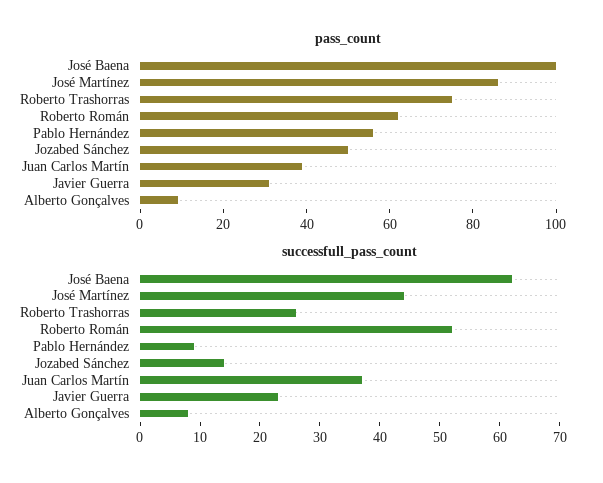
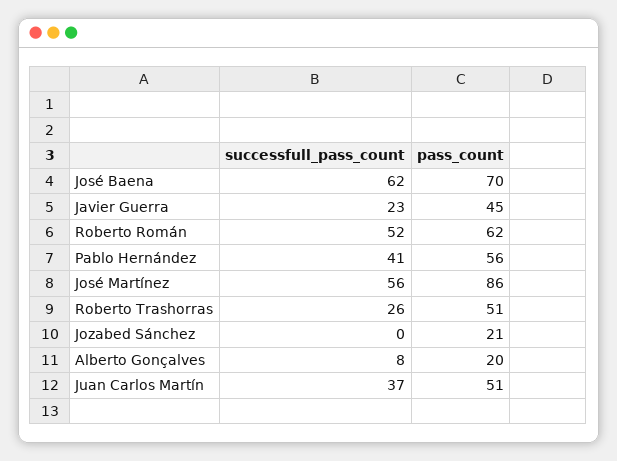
pass_count, José Baena: 100 -> 70
pass_count, Roberto Trashorras: 75 -> 51
pass_count, Jozabed Sánchez: 50 -> 21
pass_count, Juan Carlos Martín: 40 -> 51
pass_count, Javier Guerra: 30 -> 45
pass_count, Alberto Gonçalves: 10 -> 20
successfull_pass_count, José Martínez: 45 -> 56
successfull_pass_count, Pablo Hernández: 10 -> 41
successfull_pass_count, Jozabed Sánchez: 15 -> 0

